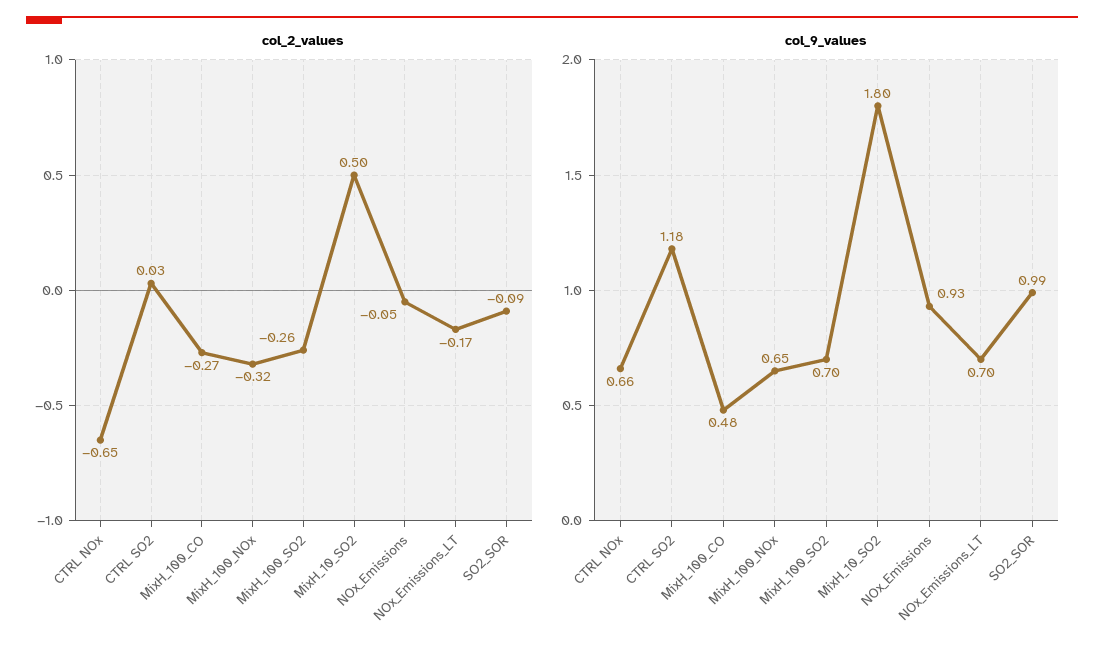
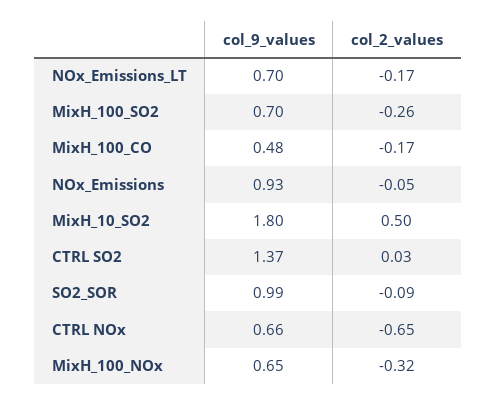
col_2_values, MixH_100_CO: -0.27 -> -0.17
col_9_values, CTRL SO2: 1.18 -> 1.37

